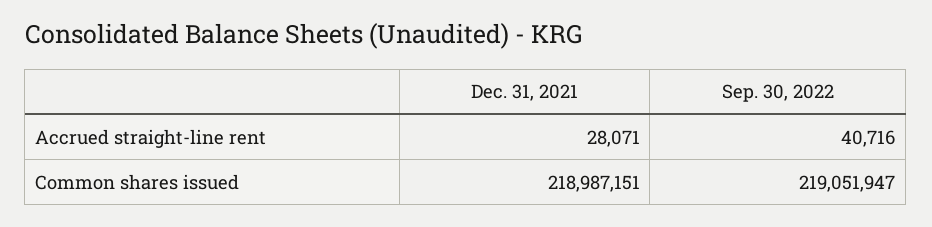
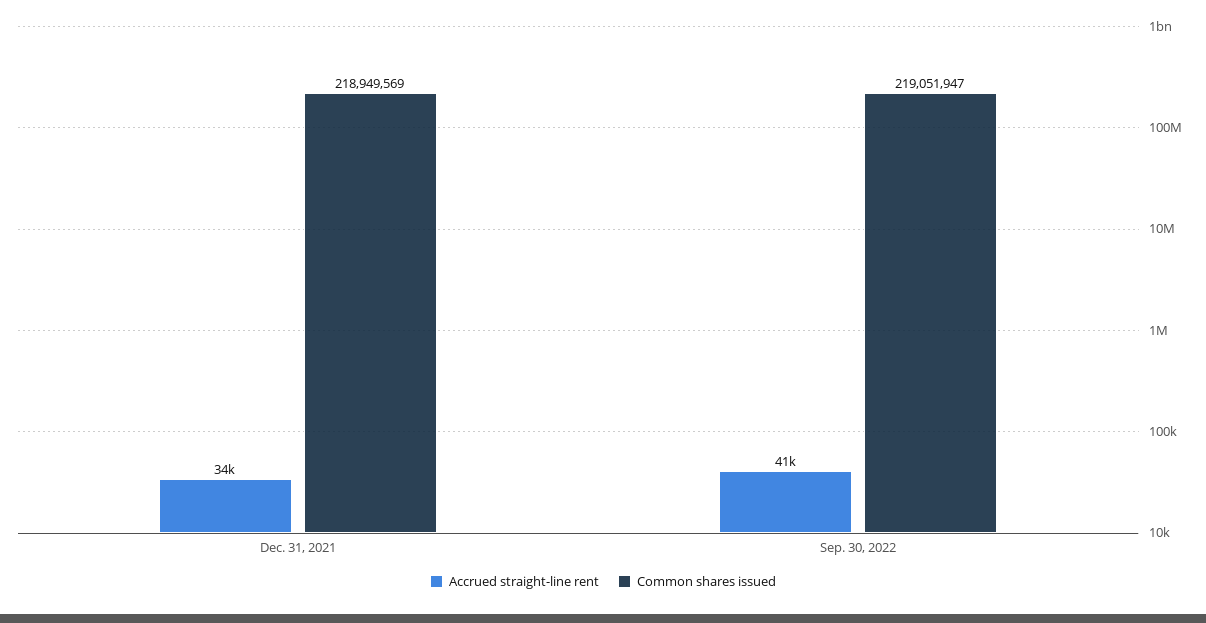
Accrued straight-line rent, Dec. 31, 2021: 28071 -> 34000
Common shares issued, Dec. 31, 2021: 218987151 -> 218949569

